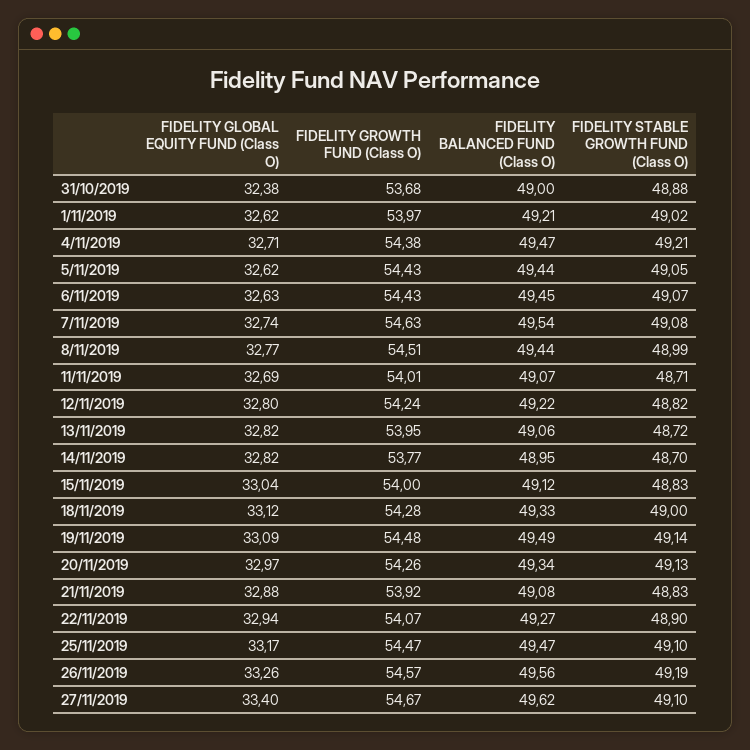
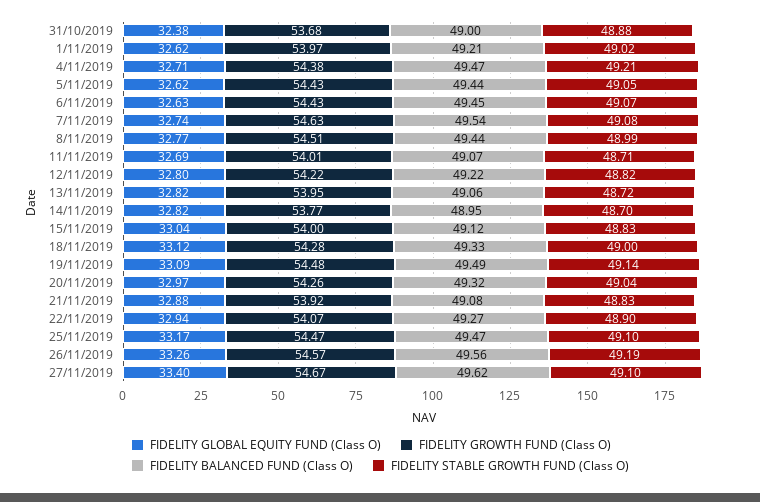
FIDELITY GROWTH FUND (Class O), 12/11/2019: 54.24 -> 54.22
FIDELITY BALANCED FUND (Class O), 20/11/2019: 49.34 -> 49.32
FIDELITY STABLE GROWTH FUND (Class O), 20/11/2019: 49.13 -> 49.04

